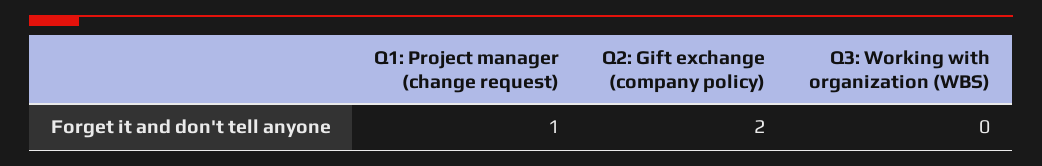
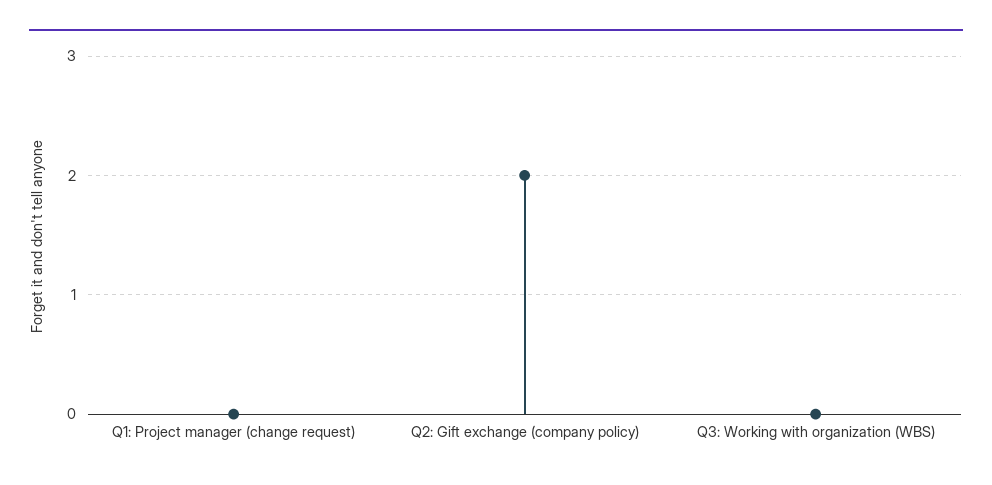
Q1: Project manager (change request): 1 -> 0

